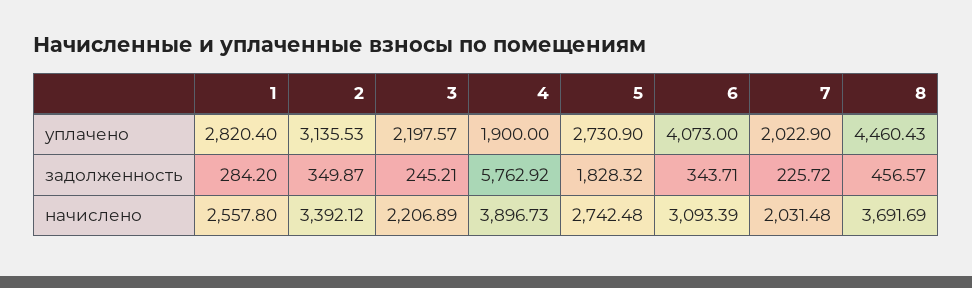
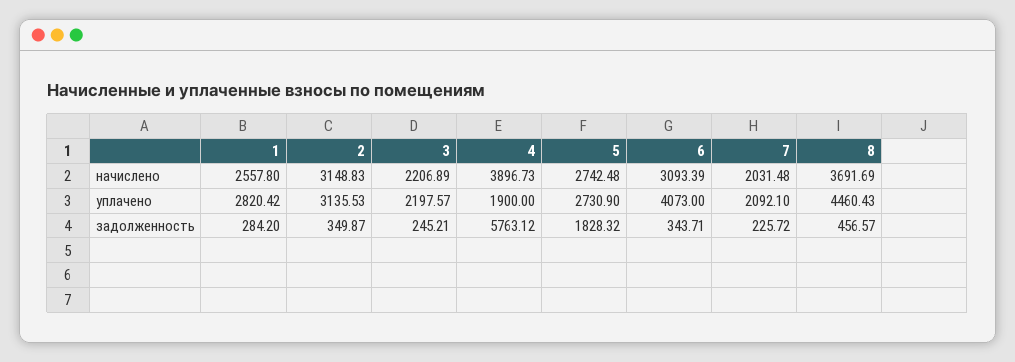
1, уплачено: 2820.4 -> 2820.42
7, уплачено: 2022.9 -> 2092.1
4, задолженность: 5762.92 -> 5763.12
2, начислено: 3392.12 -> 3148.83

